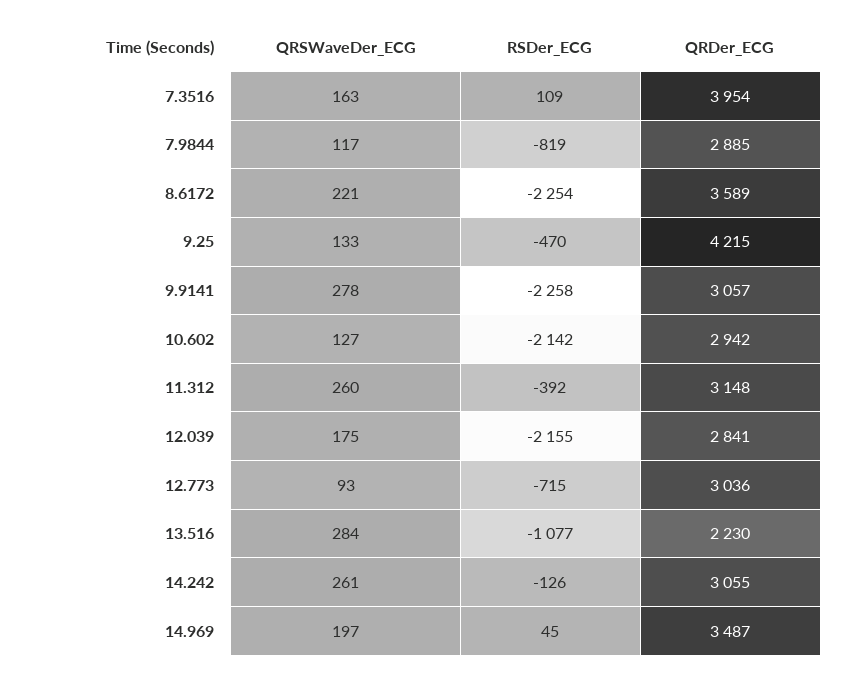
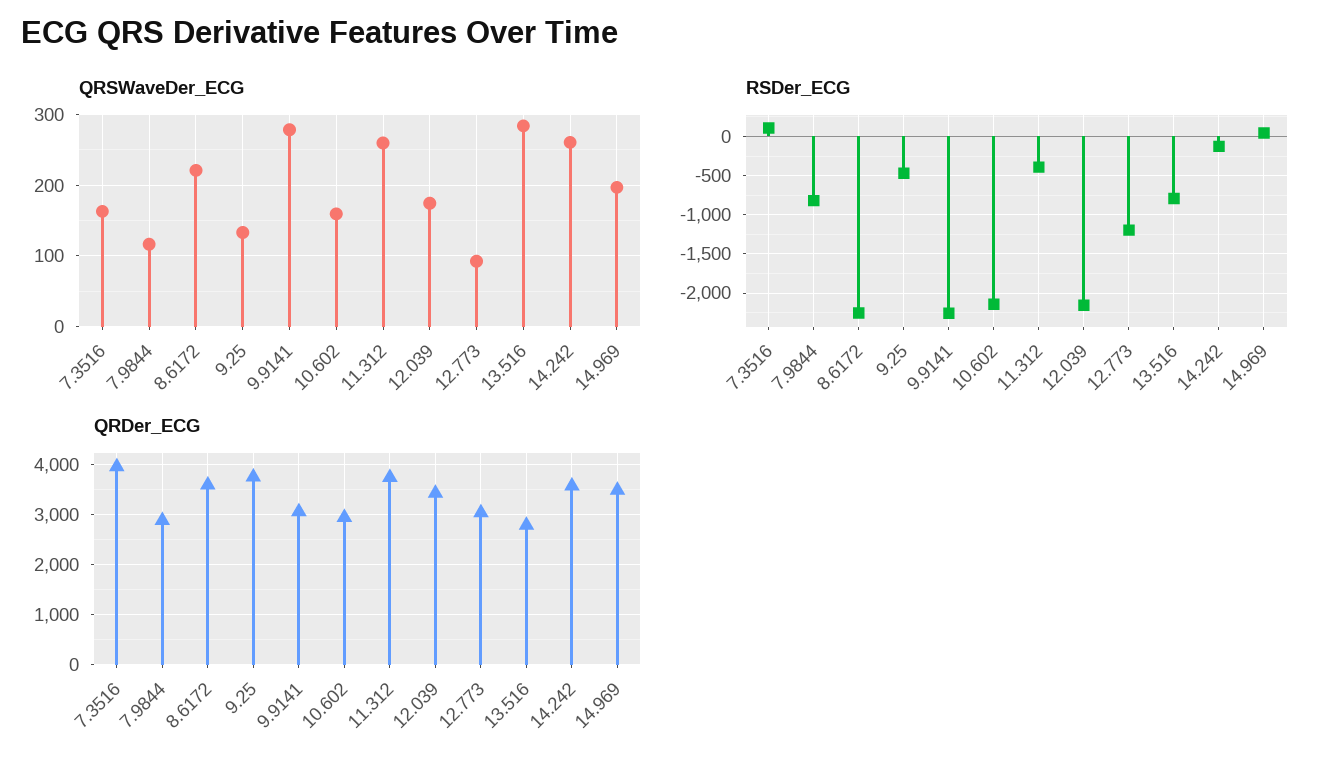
QRDer_ECG, 9.25: 4215 -> 3800
QRSWaveDer_ECG, 10.602: 127 -> 160
QRDer_ECG, 11.312: 3148 -> 3800
QRDer_ECG, 12.039: 2841 -> 3400
RSDer_ECG, 12.773: -715 -> -1200
RSDer_ECG, 13.516: -1077 -> -800
QRDer_ECG, 13.516: 2230 -> 2800
QRDer_ECG, 14.242: 3055 -> 3600

